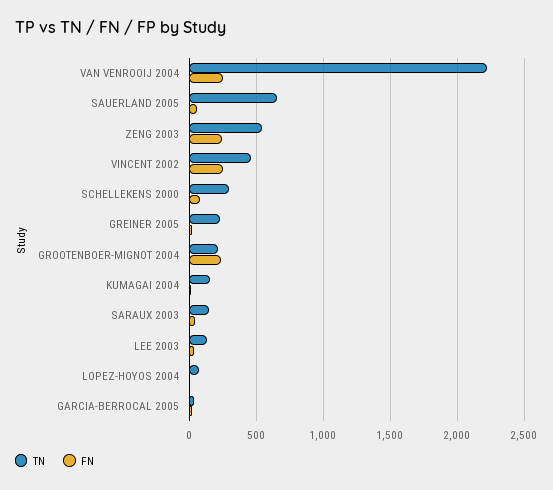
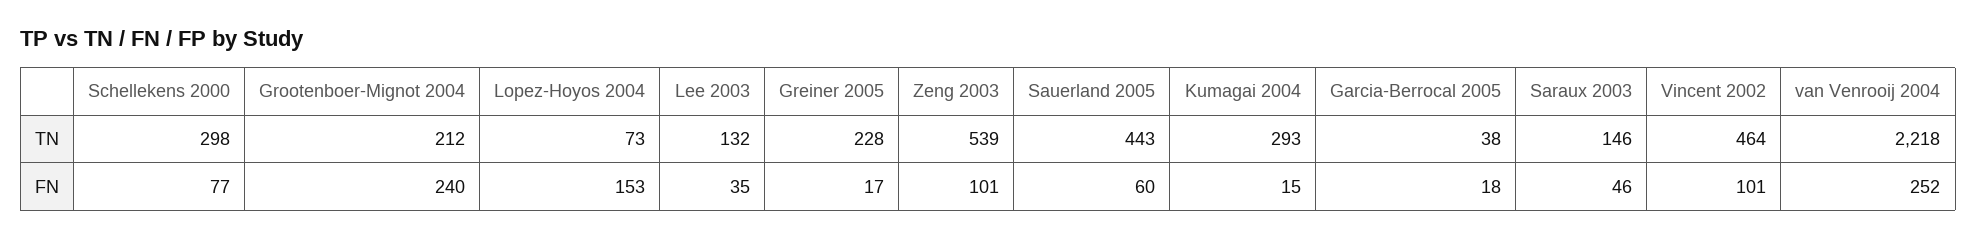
TN, SAUERLAND 2005: 650 -> 443
FN, ZENG 2003: 250 -> 101
FN, VINCENT 2002: 250 -> 101
TN, KUMAGAI 2004: 150 -> 293
FN, LOPEZ-HOYOS 2004: 0 -> 153

